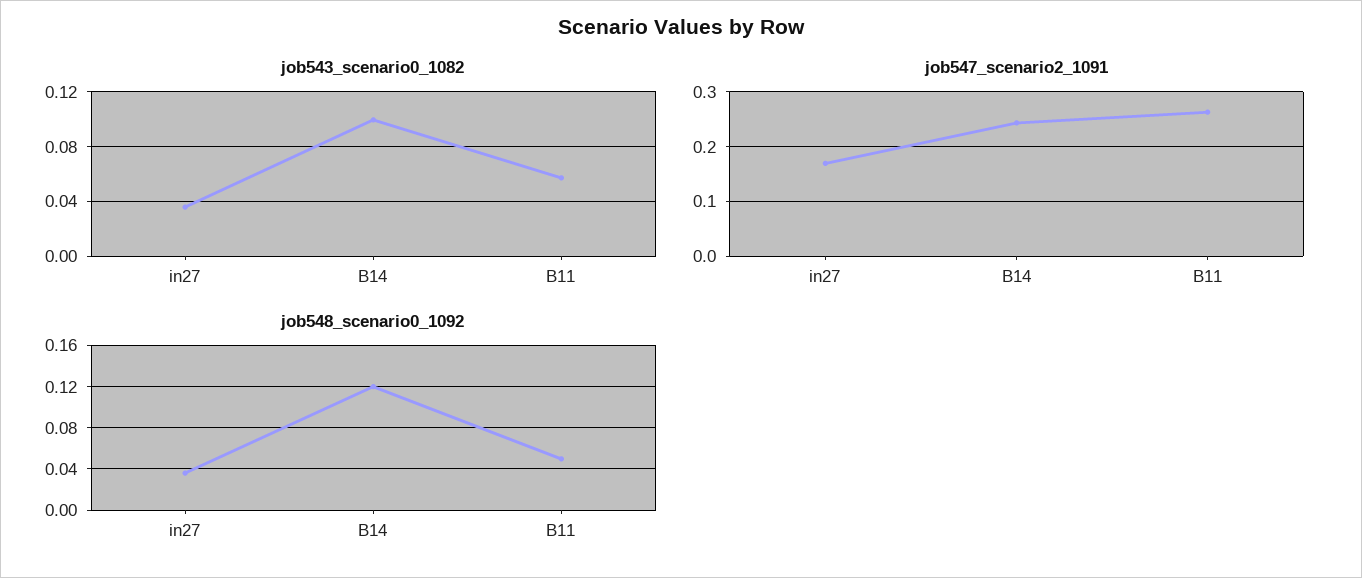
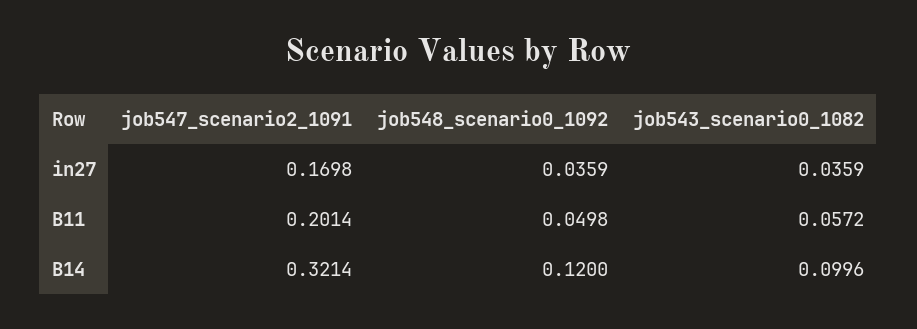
job547_scenario2_1091, B14: 0.24 -> 0.3214
job547_scenario2_1091, B11: 0.26 -> 0.2014

